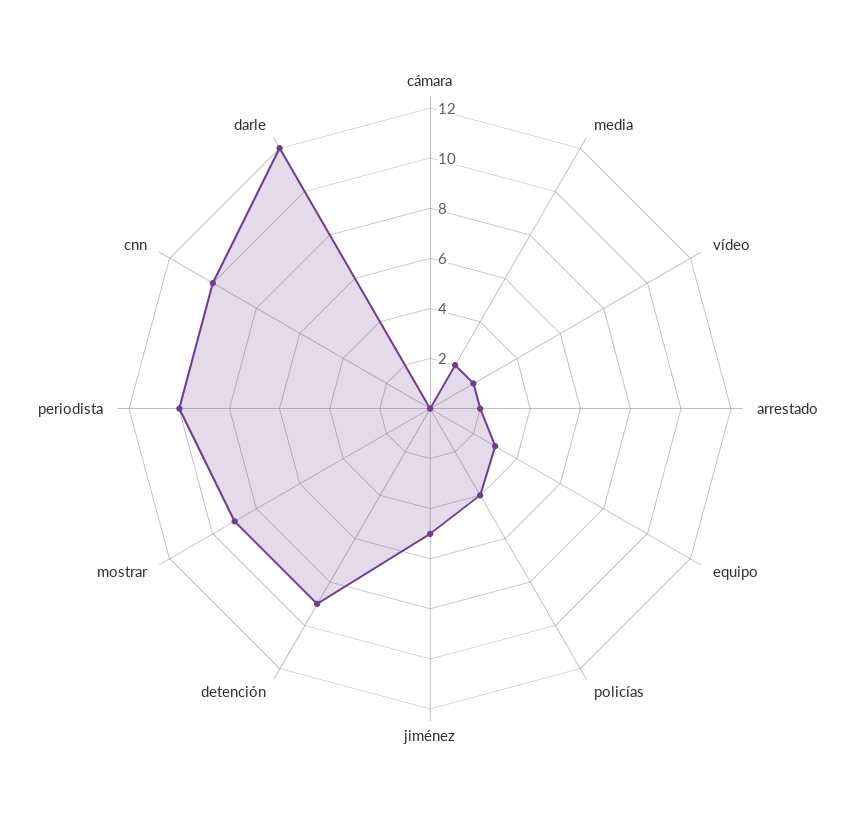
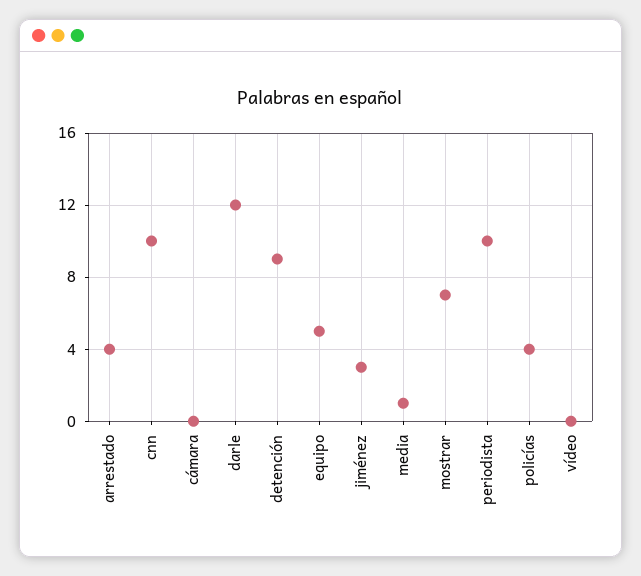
media: 2 -> 1
vídeo: 2 -> 0
arrestado: 2 -> 4
equipo: 3 -> 5
jiménez: 5 -> 3
mostrar: 9 -> 7

